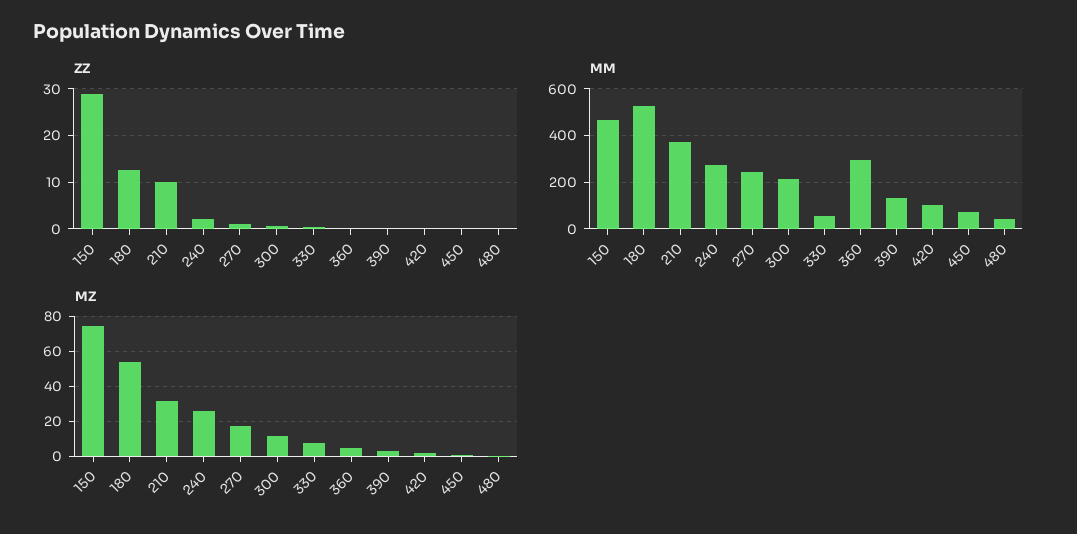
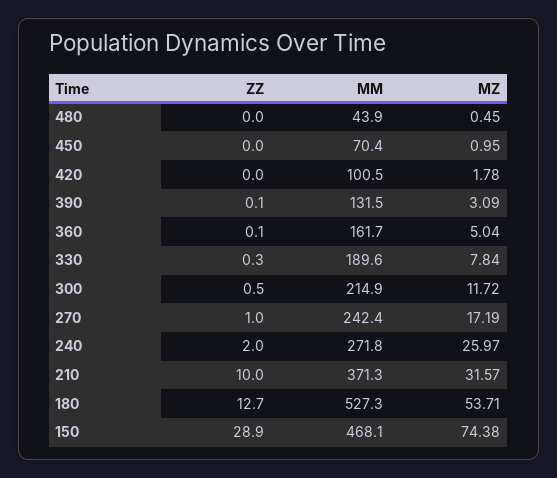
MM, 330: 50 -> 189.6
MM, 360: 300 -> 161.7

